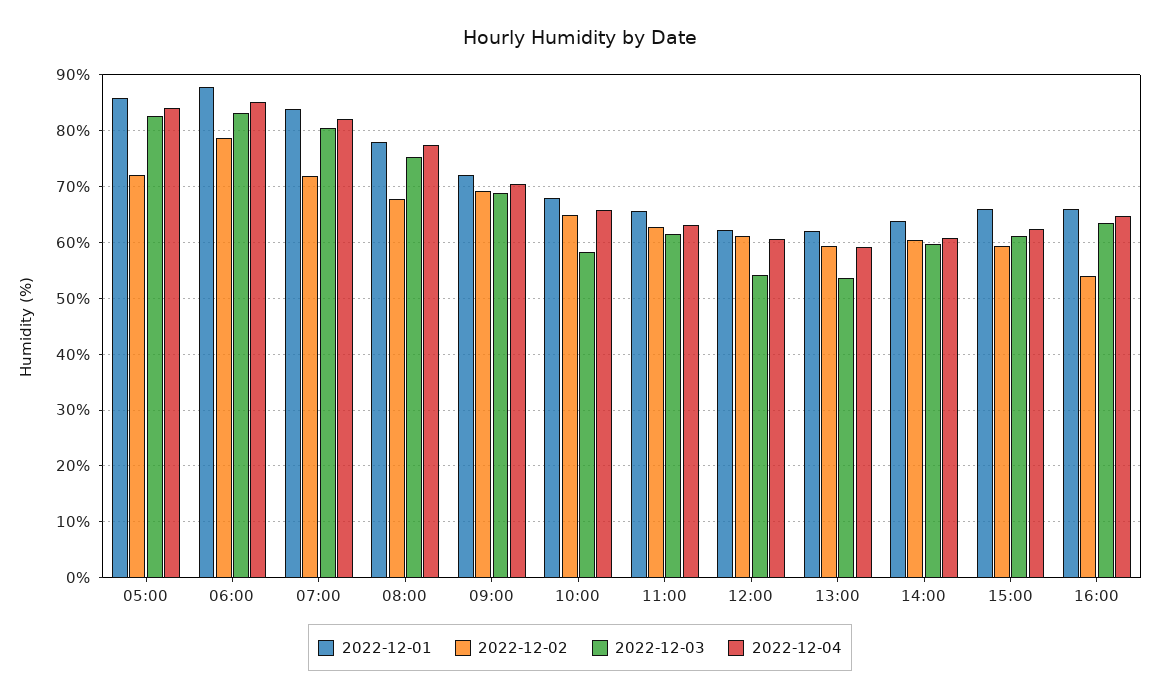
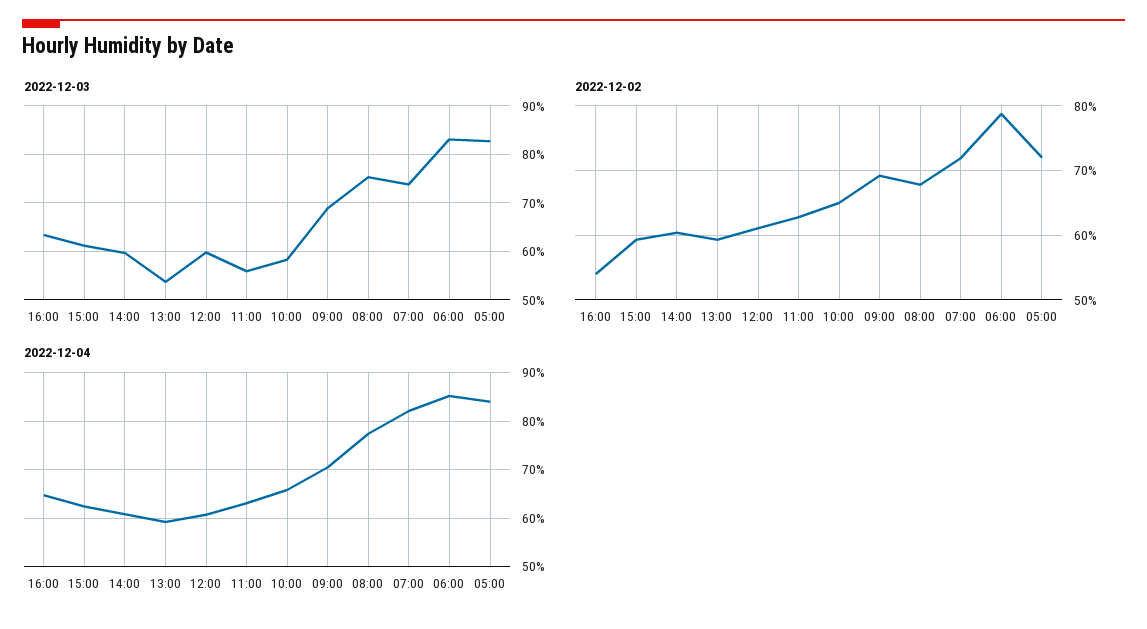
2022-12-01, 05:00: 86 -> none
2022-12-01, 06:00: 88 -> none
2022-12-01, 07:00: 84 -> none
2022-12-03, 07:00: 80 -> 74
2022-12-01, 08:00: 78 -> none
2022-12-01, 09:00: 72 -> none
2022-12-01, 10:00: 68 -> none
2022-12-01, 11:00: 66 -> none
2022-12-03, 11:00: 62 -> 56
2022-12-01, 12:00: 62 -> none
2022-12-03, 12:00: 54 -> 60
2022-12-01, 13:00: 62 -> none
2022-12-01, 14:00: 64 -> none
2022-12-01, 15:00: 66 -> none
2022-12-01, 16:00: 66 -> none

